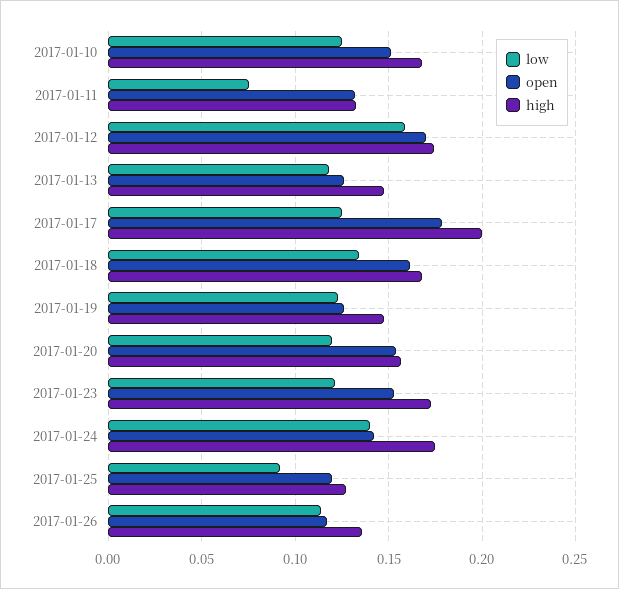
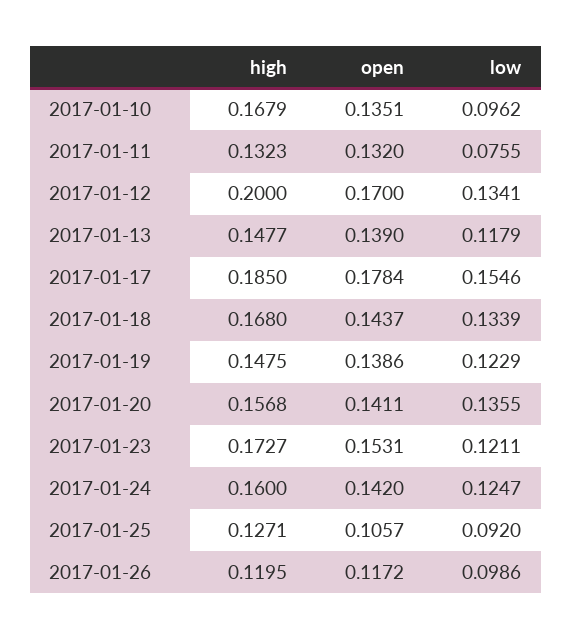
low, 2017-01-10: 0.125 -> 0.0962
open, 2017-01-10: 0.15 -> 0.1351
low, 2017-01-12: 0.16 -> 0.1341
high, 2017-01-12: 0.175 -> 0.2
open, 2017-01-13: 0.125 -> 0.139
low, 2017-01-17: 0.125 -> 0.1546
high, 2017-01-17: 0.2 -> 0.185
open, 2017-01-18: 0.16 -> 0.1437
open, 2017-01-19: 0.125 -> 0.1386
low, 2017-01-20: 0.12 -> 0.1355
open, 2017-01-20: 0.155 -> 0.1411
low, 2017-01-24: 0.14 -> 0.1247
high, 2017-01-24: 0.175 -> 0.16
open, 2017-01-25: 0.12 -> 0.1057
low, 2017-01-26: 0.115 -> 0.0986
high, 2017-01-26: 0.135 -> 0.1195

